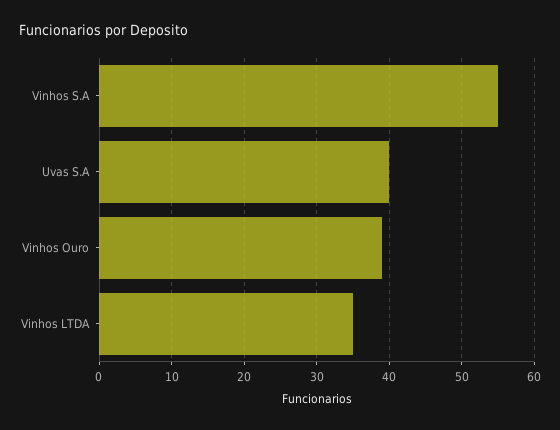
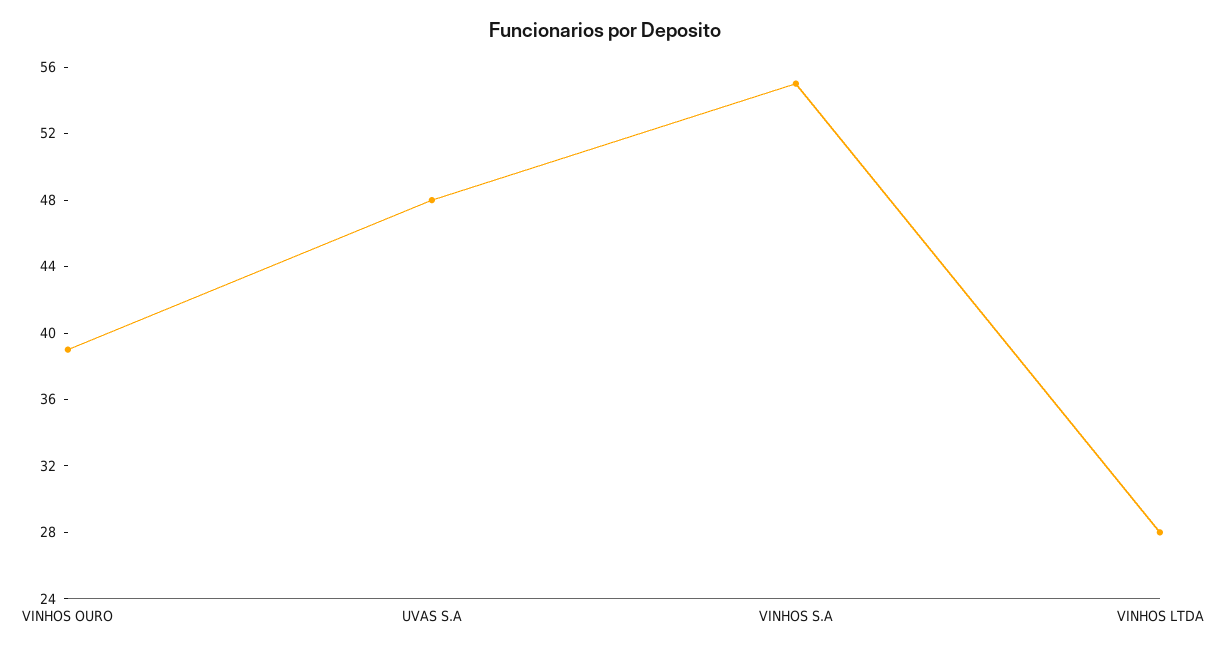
Uvas S.A: 40 -> 48
Vinhos LTDA: 35 -> 28

